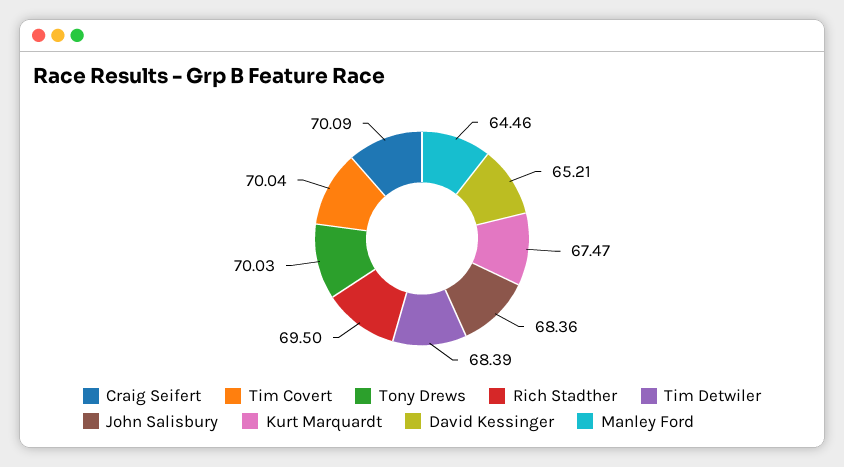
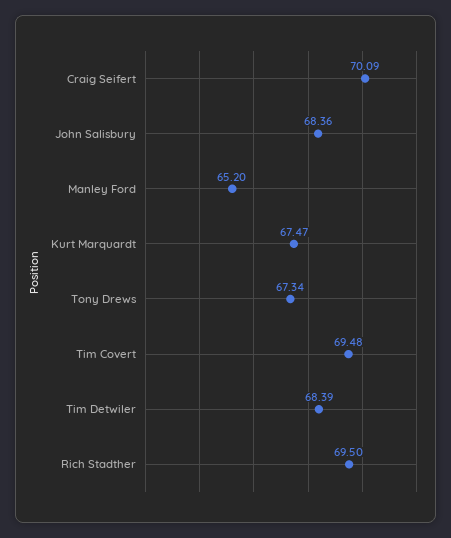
Tim Covert: 70.04 -> 69.48
Tony Drews: 70.03 -> 67.34
David Kessinger: 65.21 -> none
Manley Ford: 64.46 -> 65.2

